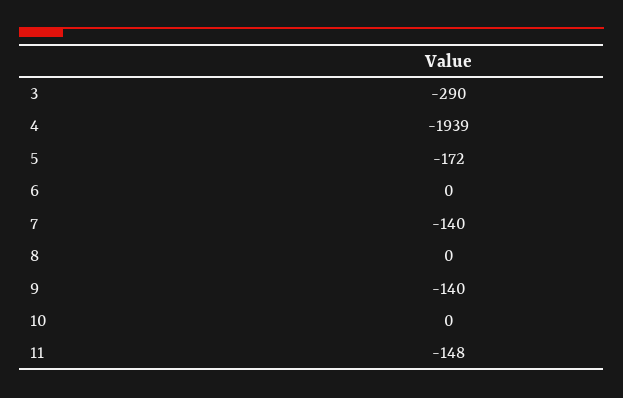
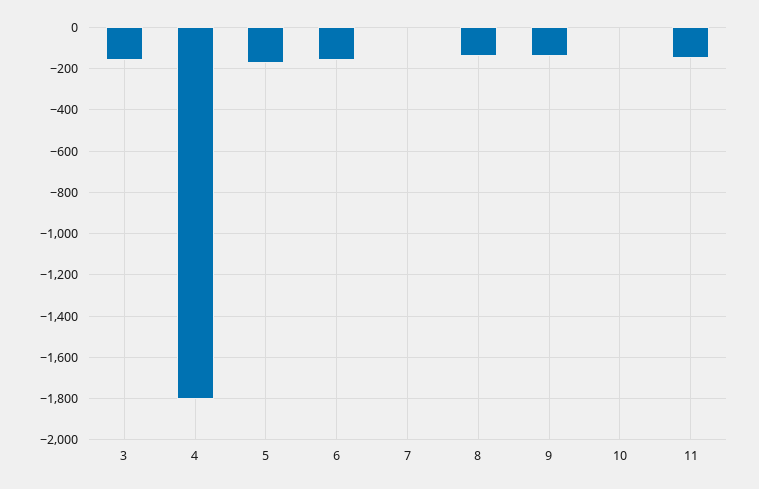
3: -290 -> -150
4: -1939 -> -1800
6: 0 -> -150
7: -140 -> 0
8: 0 -> -150

